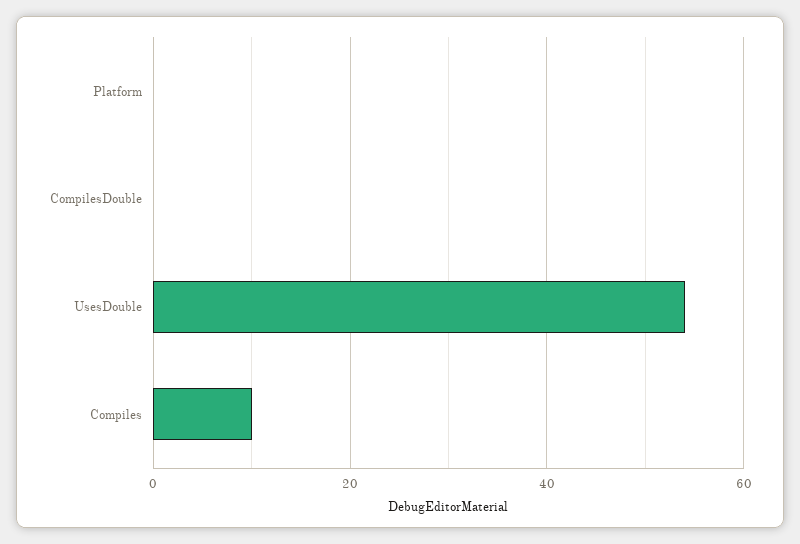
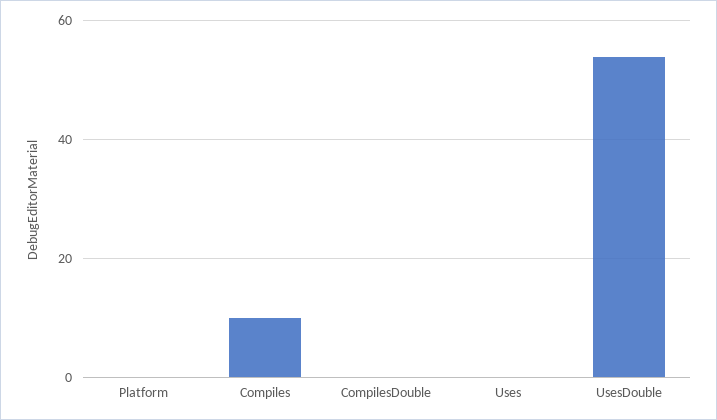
Uses: none -> 0

